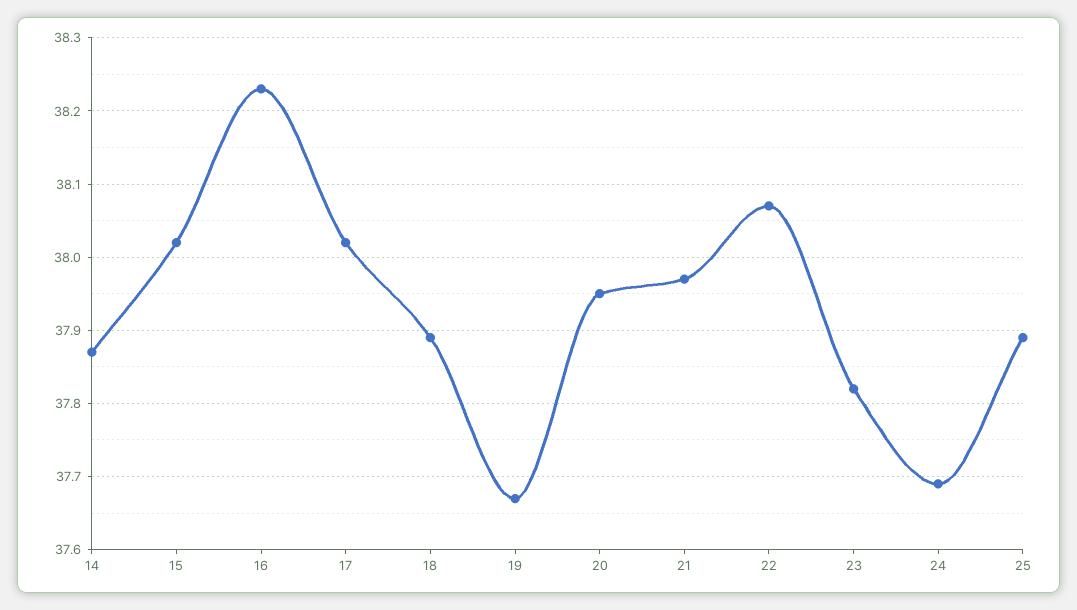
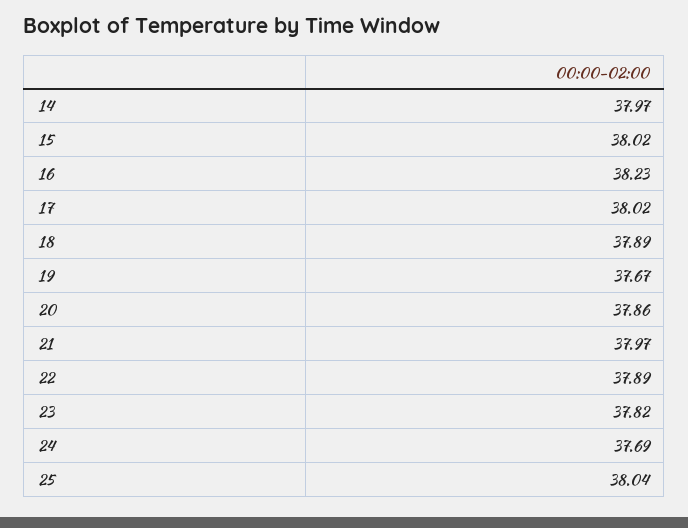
14: 37.87 -> 37.97
20: 37.95 -> 37.86
22: 38.07 -> 37.89
25: 37.89 -> 38.04

